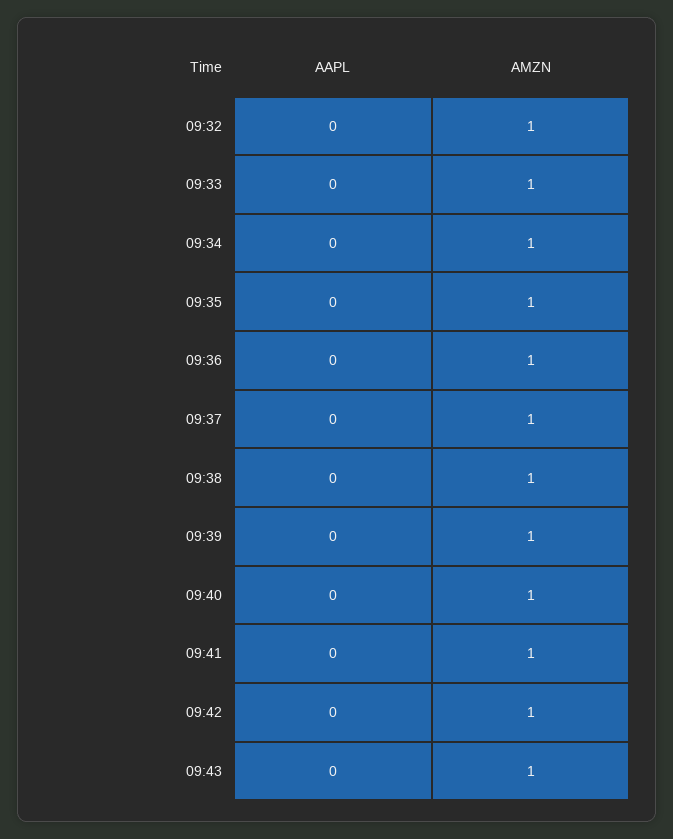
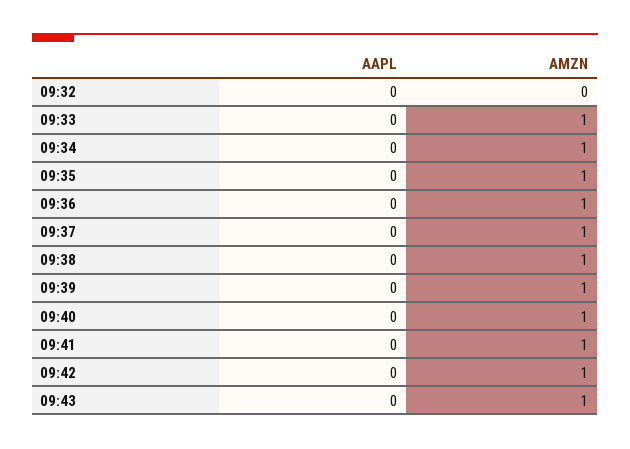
AMZN, 09:32: 1 -> 0

